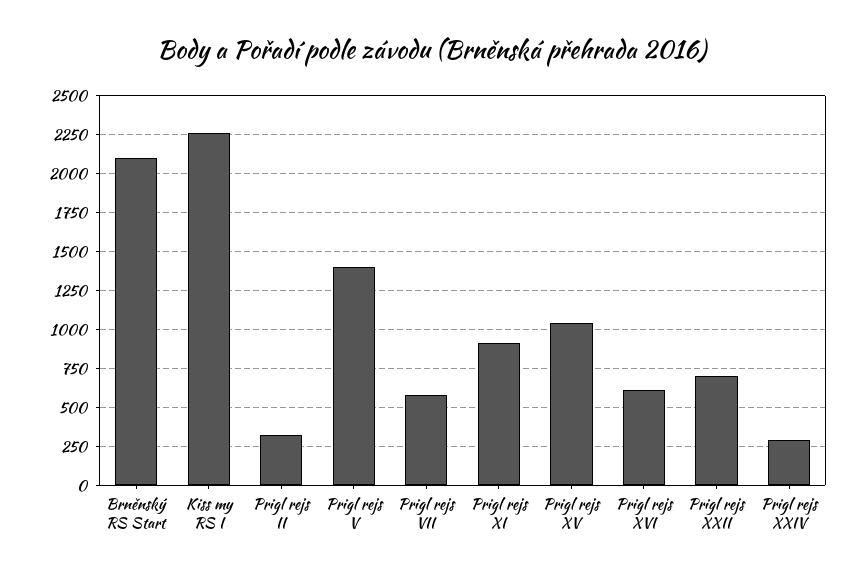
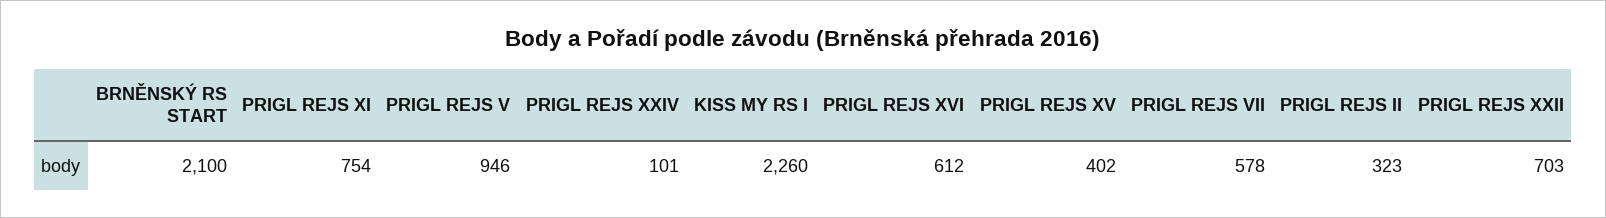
Prigl rejs V: 1400 -> 946
Prigl rejs XI: 900 -> 754
Prigl rejs XV: 1050 -> 402
Prigl rejs XXIV: 300 -> 101

